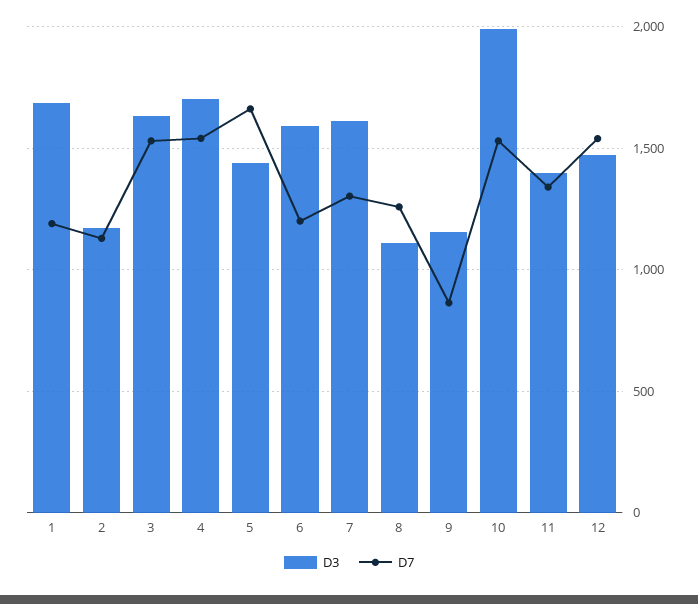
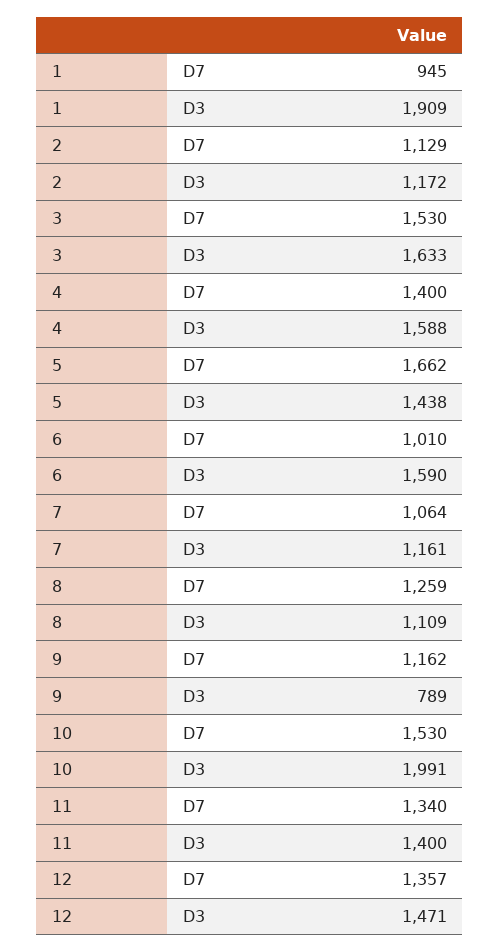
D3, 1: 1700 -> 1909
D7, 1: 1200 -> 945
D3, 4: 1700 -> 1588
D7, 4: 1550 -> 1400
D7, 6: 1200 -> 1010
D3, 7: 1600 -> 1161
D7, 7: 1300 -> 1064
D3, 9: 1150 -> 789
D7, 9: 850 -> 1162
D7, 12: 1550 -> 1357

